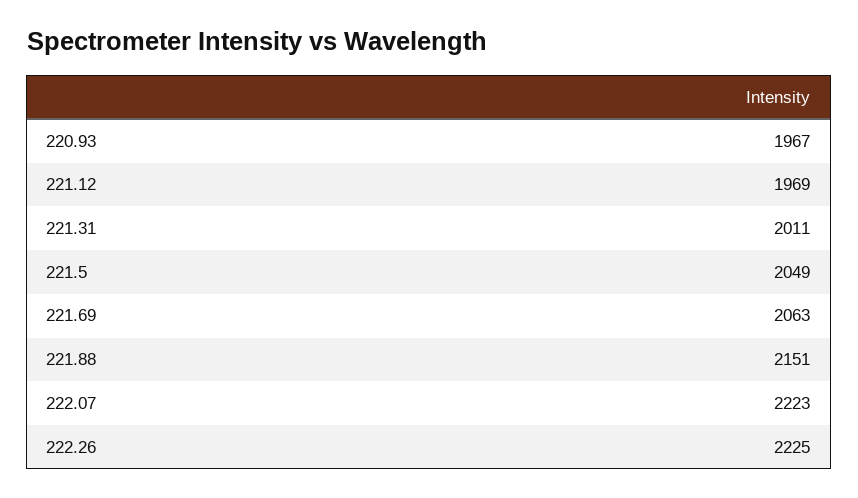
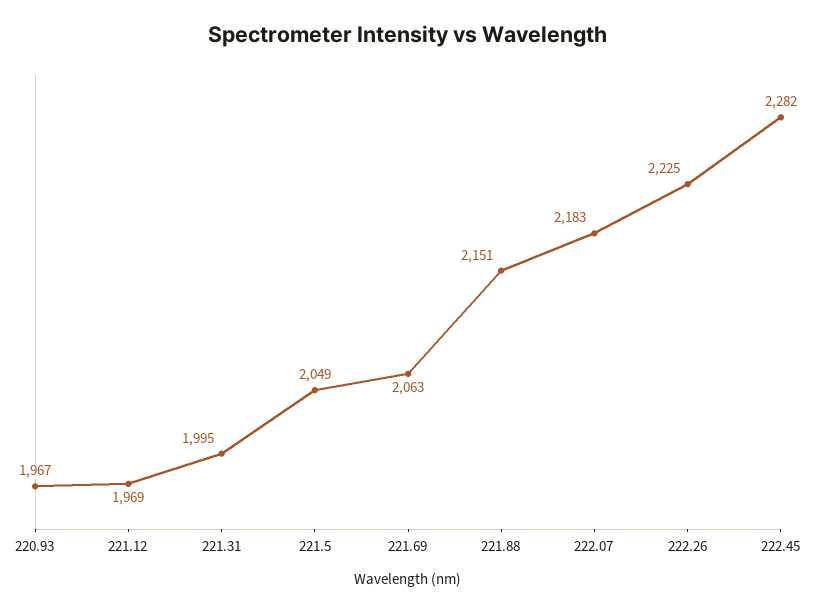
221.31: 2011 -> 1995
222.07: 2223 -> 2183
222.45: none -> 2282

